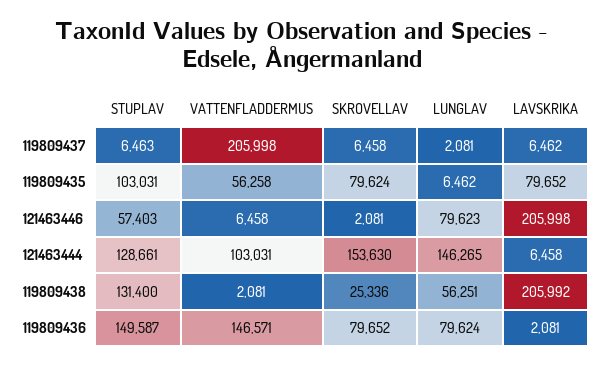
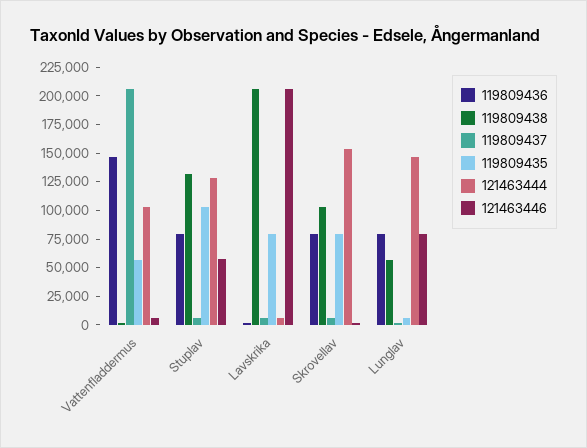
119809438, SKROVELLAV: 25336 -> 100000
119809436, STUPLAV: 149587 -> 75000

